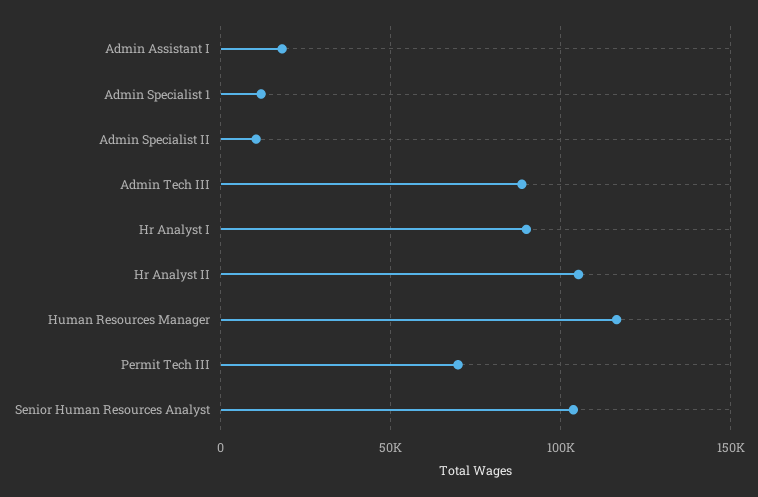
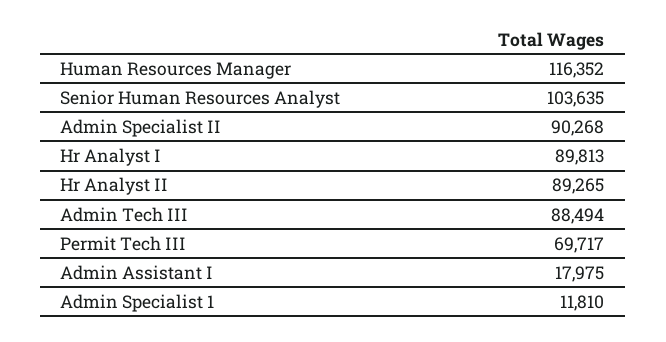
Admin Specialist II: 10000 -> 90268
Hr Analyst II: 105000 -> 89265

